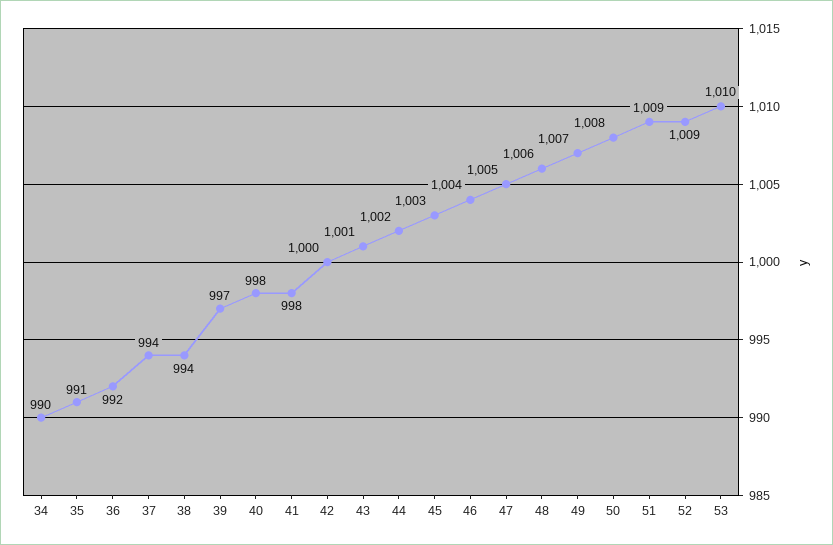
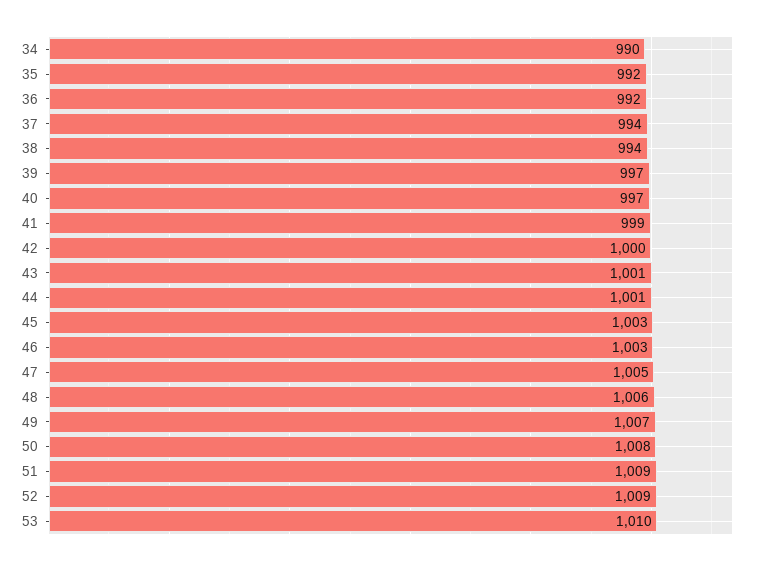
35: 991 -> 992
40: 998 -> 997
41: 998 -> 999
44: 1002 -> 1001
46: 1004 -> 1003

